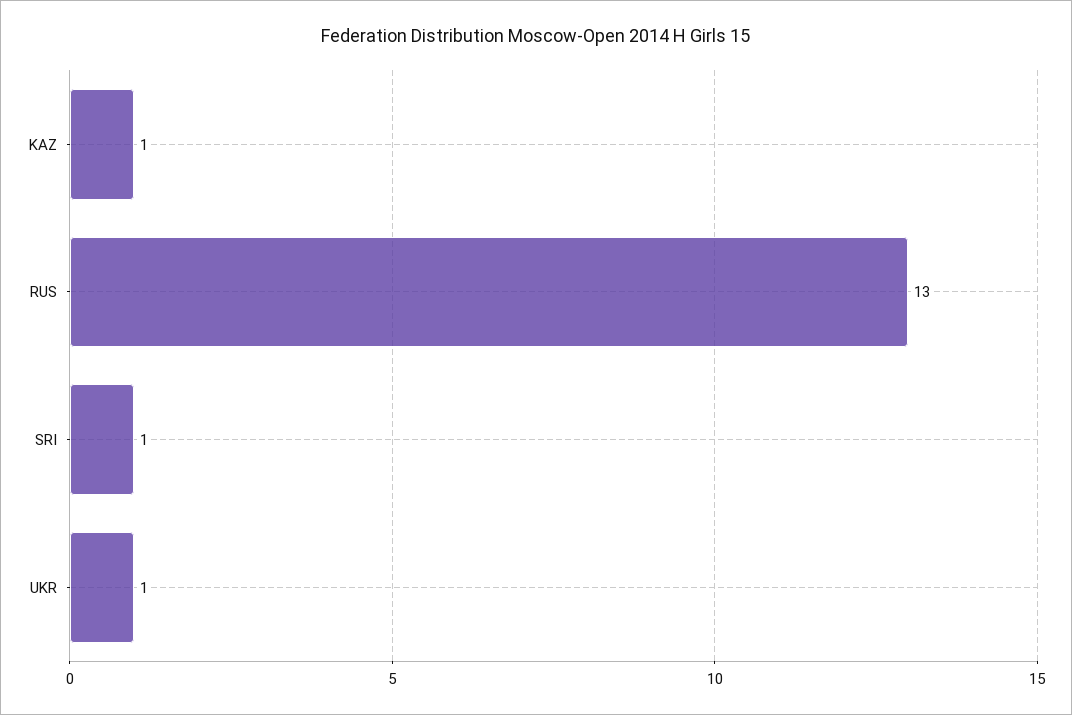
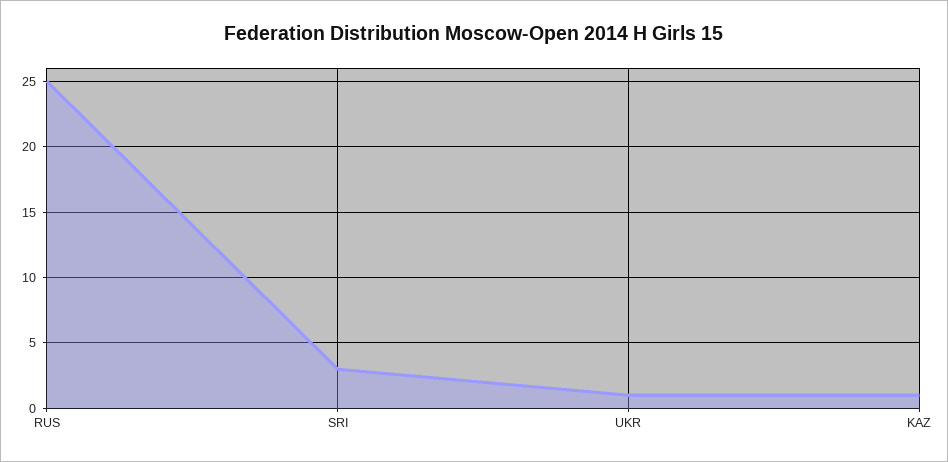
RUS: 13 -> 25
SRI: 1 -> 3

